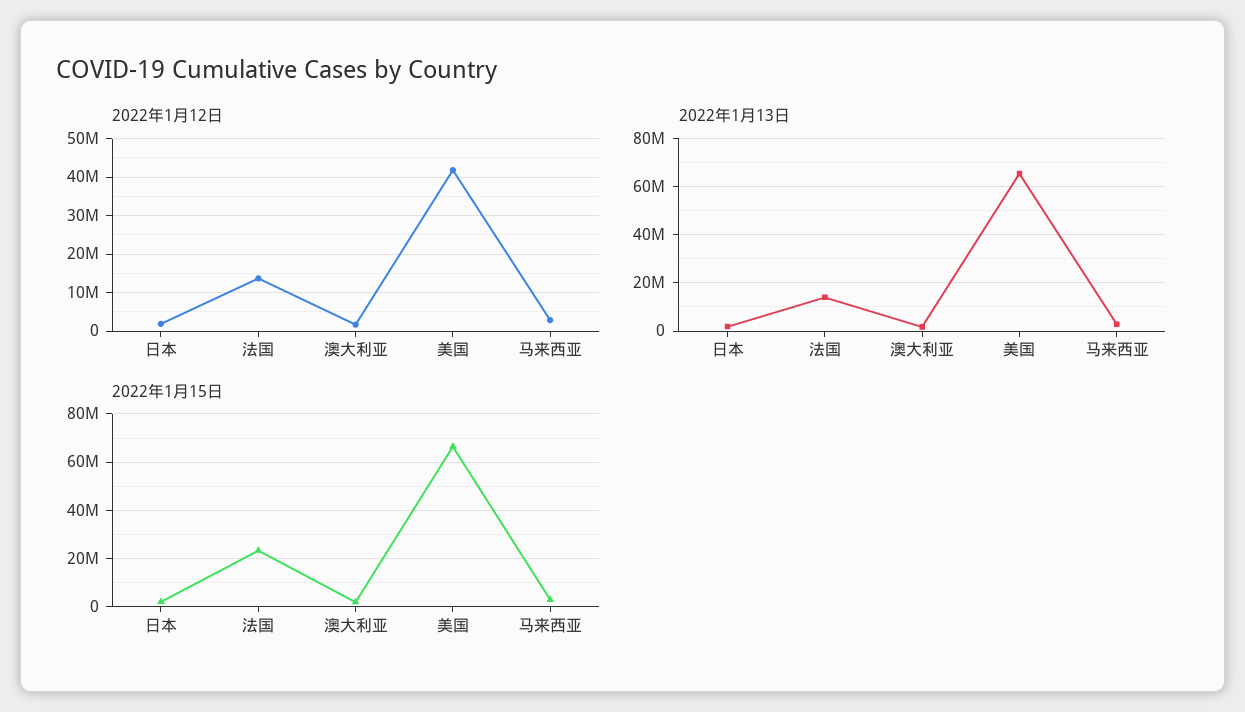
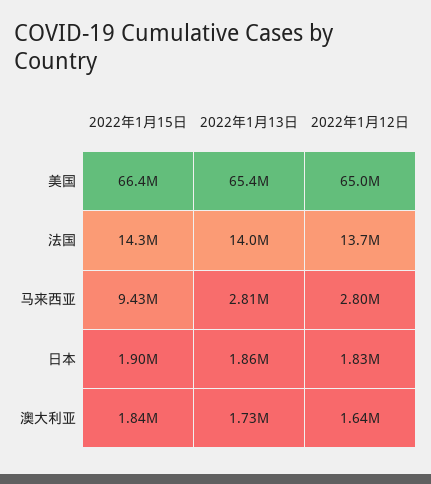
2022年1月12日, 美国: 42000000 -> 65000000
2022年1月15日, 法国: 22500000 -> 14300000
2022年1月15日, 马来西亚: 2500000 -> 9430000

